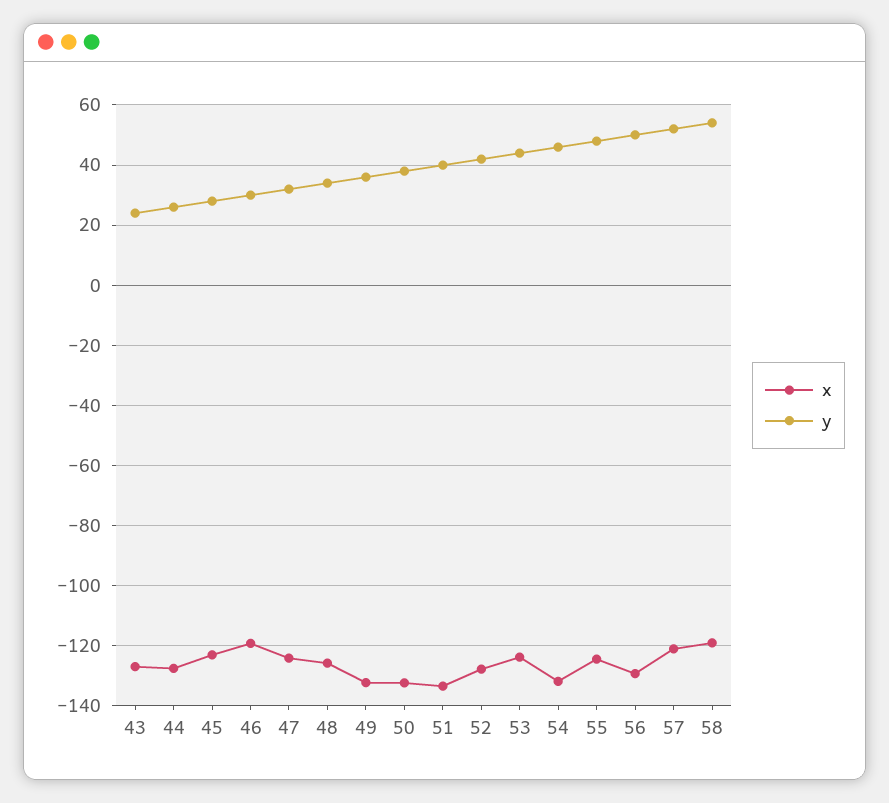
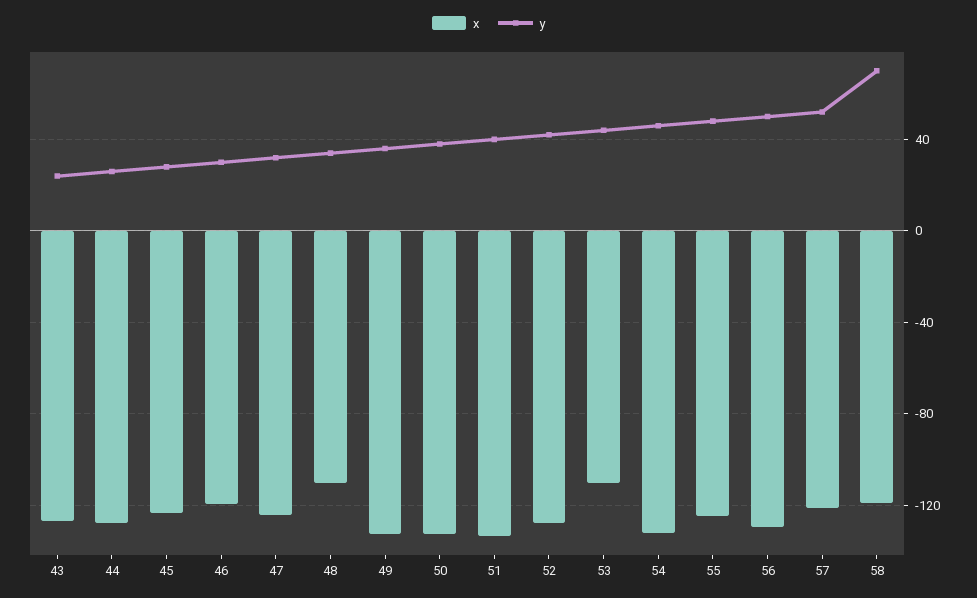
x, 48: -126 -> -110
x, 53: -124 -> -110
y, 58: 54 -> 70

